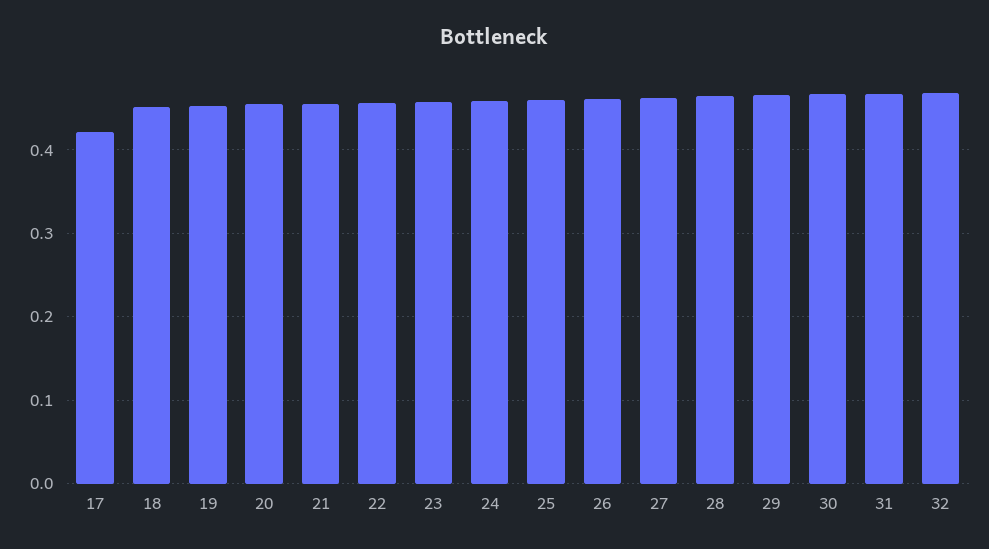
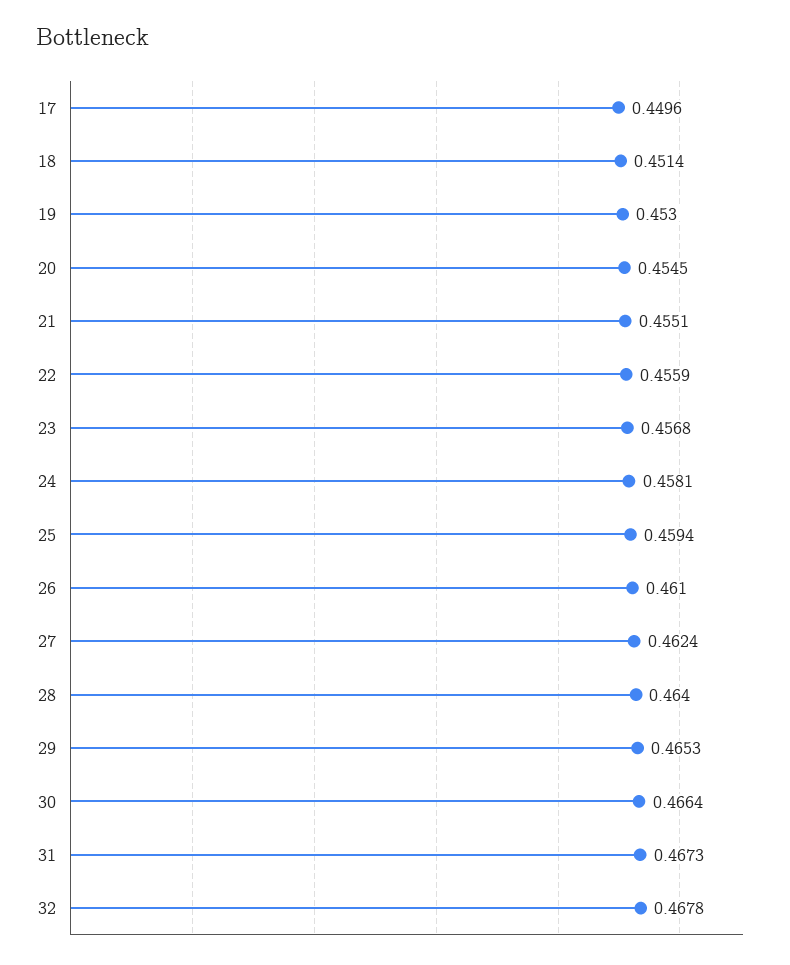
17: 0.42 -> 0.4496

